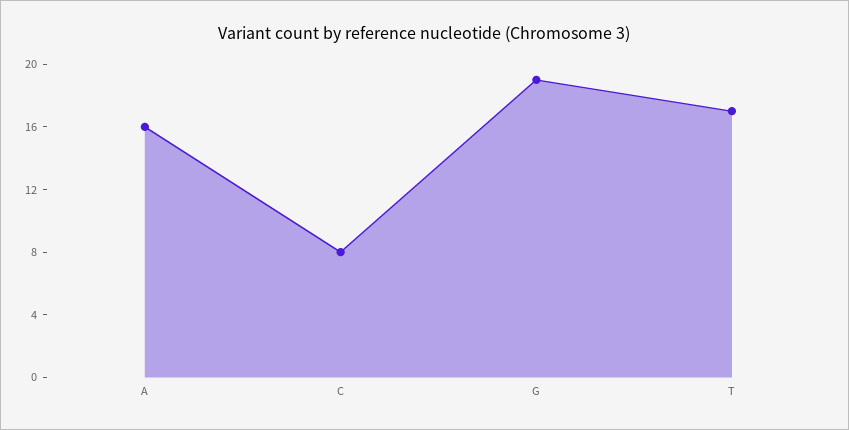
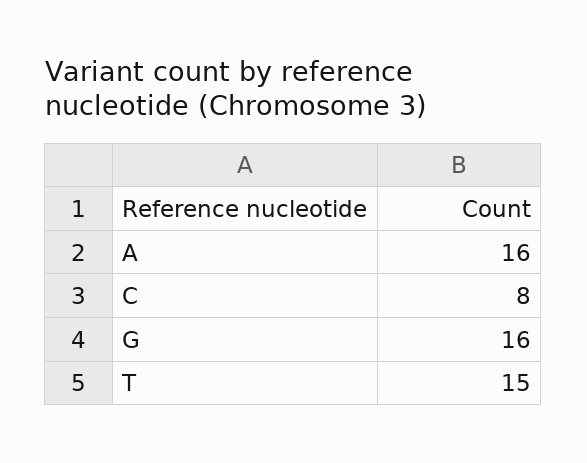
G: 19 -> 16
T: 17 -> 15

